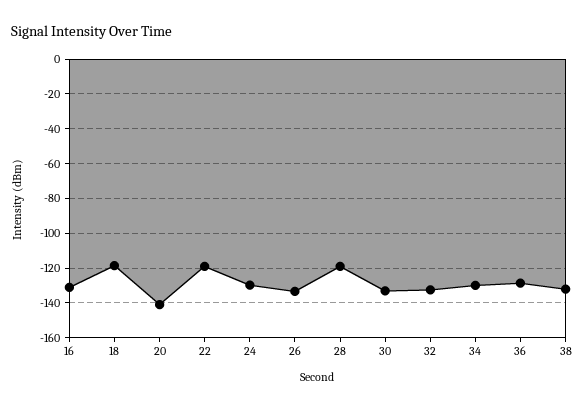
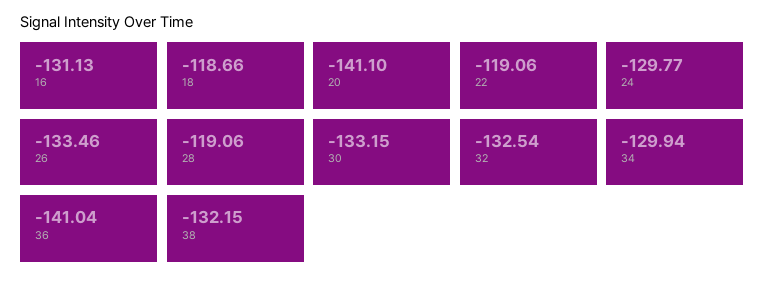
36: -130 -> -141.04

